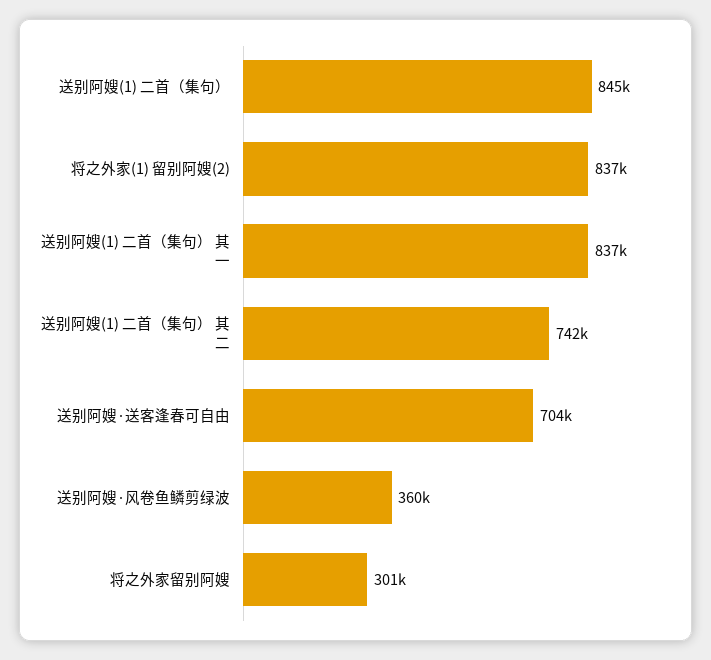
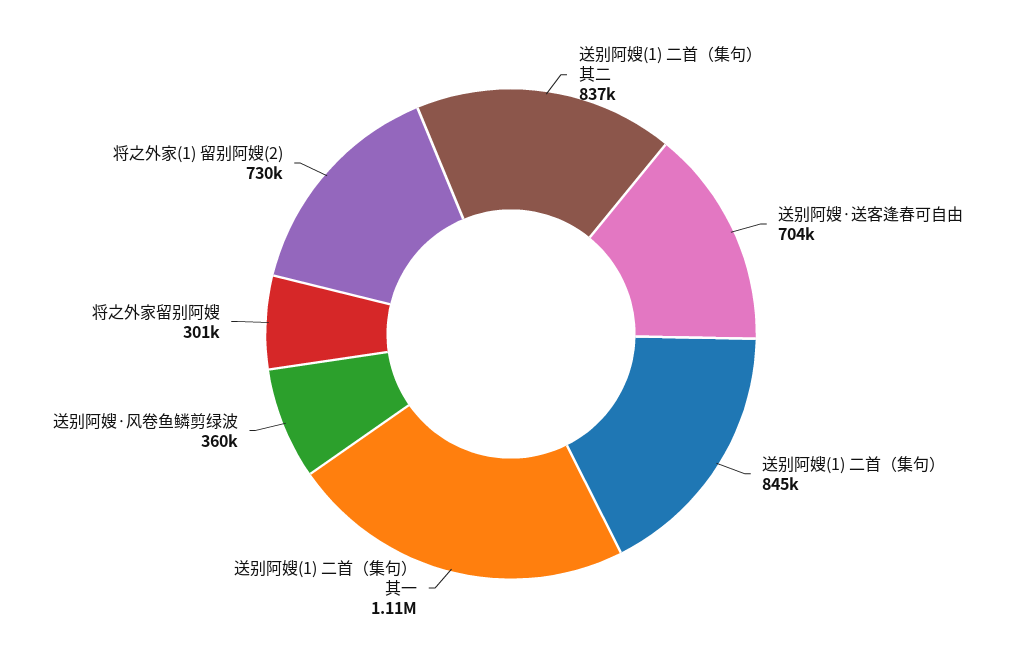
将之外家(1) 留别阿嫂(2): 837000 -> 730000
送别阿嫂(1) 二首（集句） 其一: 837000 -> 1110000
送别阿嫂(1) 二首（集句） 其二: 742000 -> 837000

